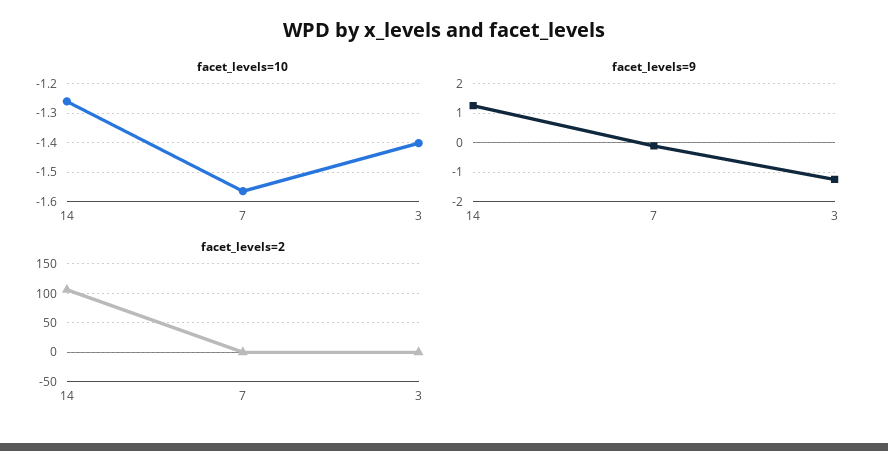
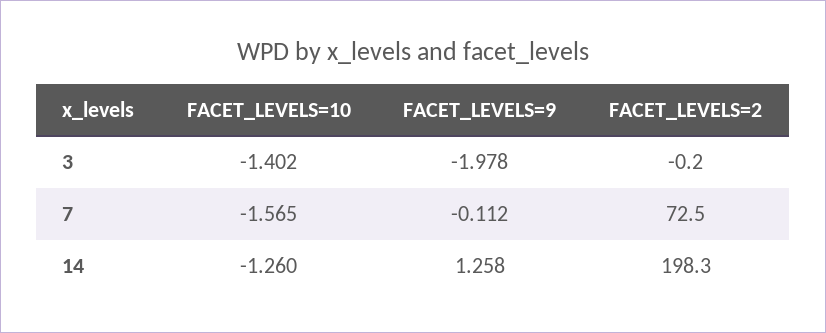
facet_levels=9, 3: -1.25 -> -1.978
facet_levels=2, 14: 100 -> 198.3
facet_levels=2, 7: 0 -> 72.5

